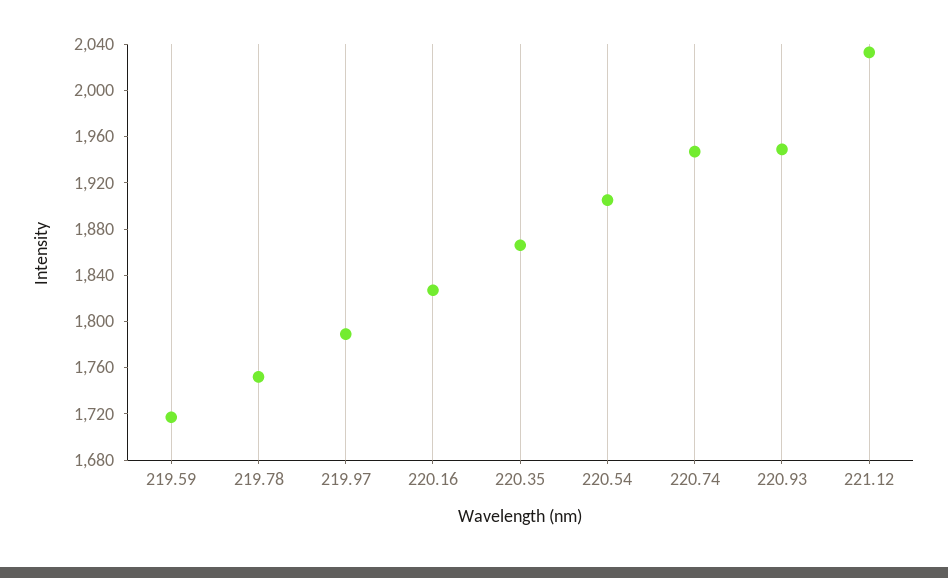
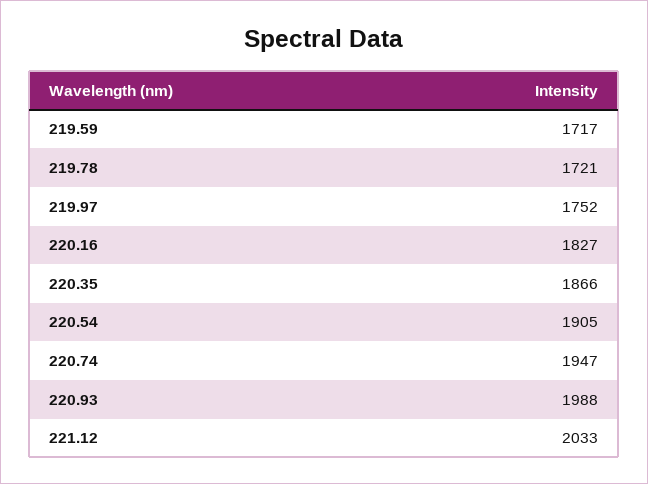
219.78: 1750 -> 1721
219.97: 1790 -> 1752
220.93: 1950 -> 1988

